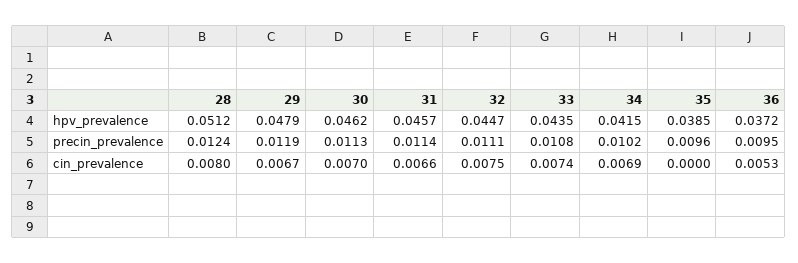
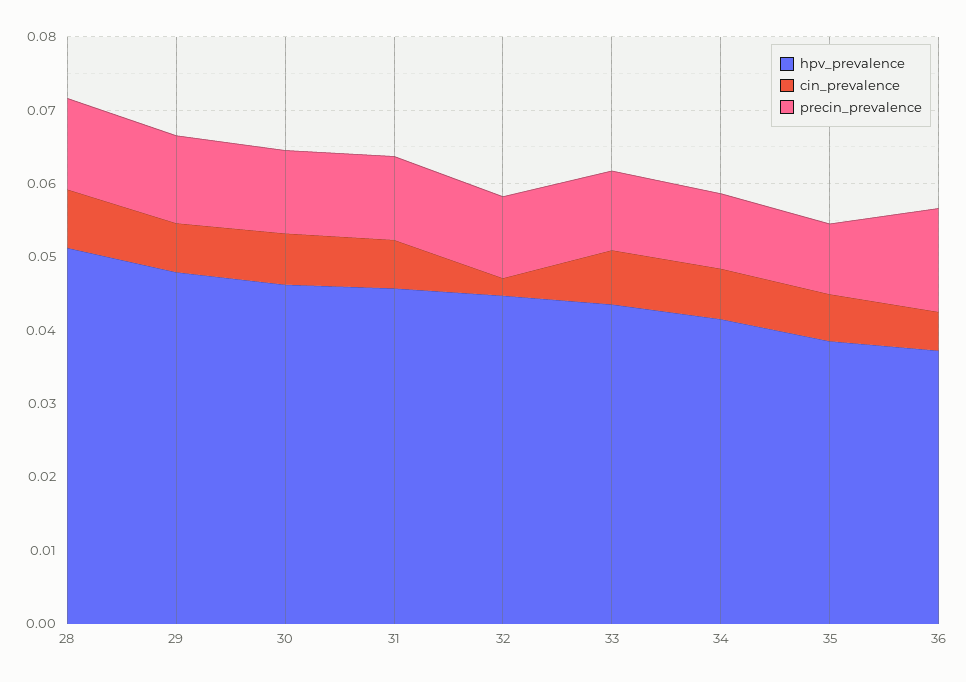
precin_prevalence, 36: 0.0095 -> 0.014
cin_prevalence, 32: 0.0075 -> 0.002
cin_prevalence, 35: 0 -> 0.006

